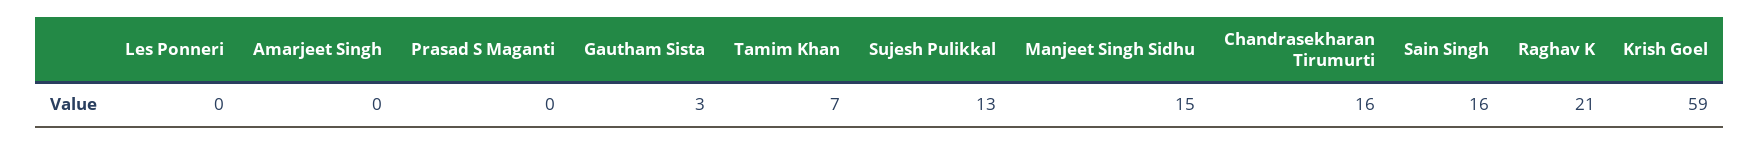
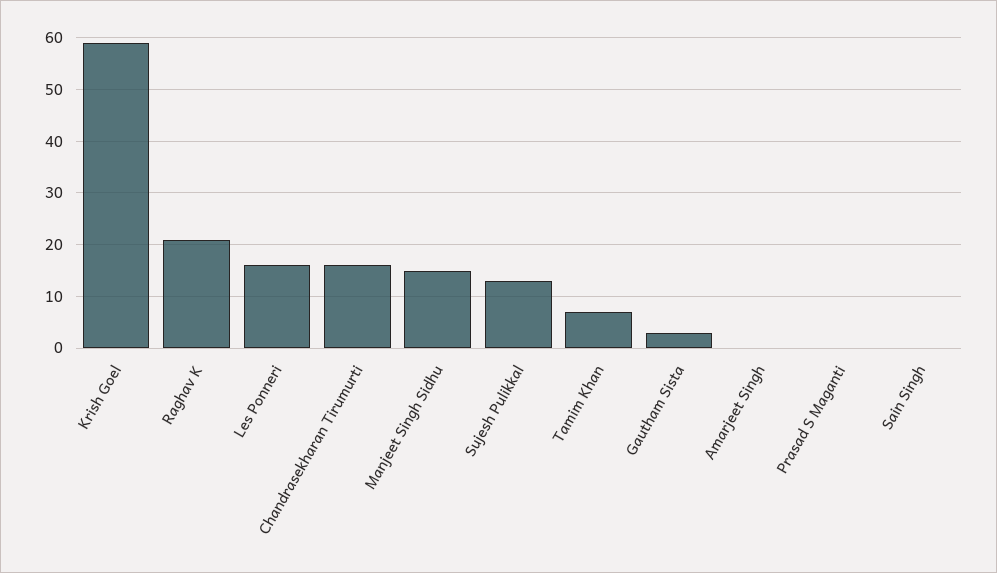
Les Ponneri: 0 -> 15
Sain Singh: 16 -> 0

